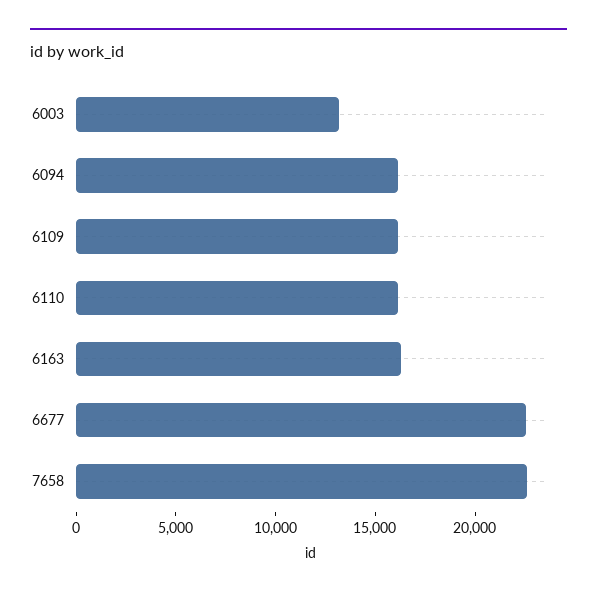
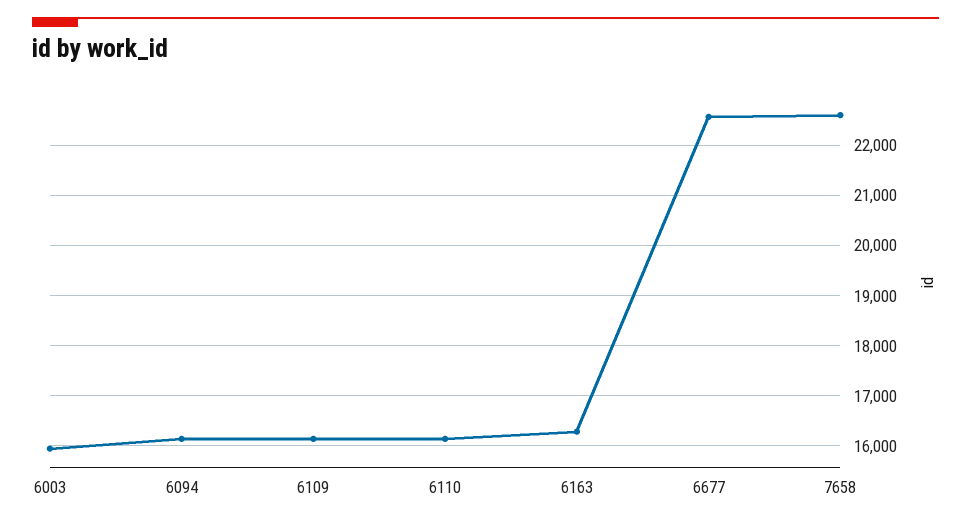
6003: 13000 -> 16000

